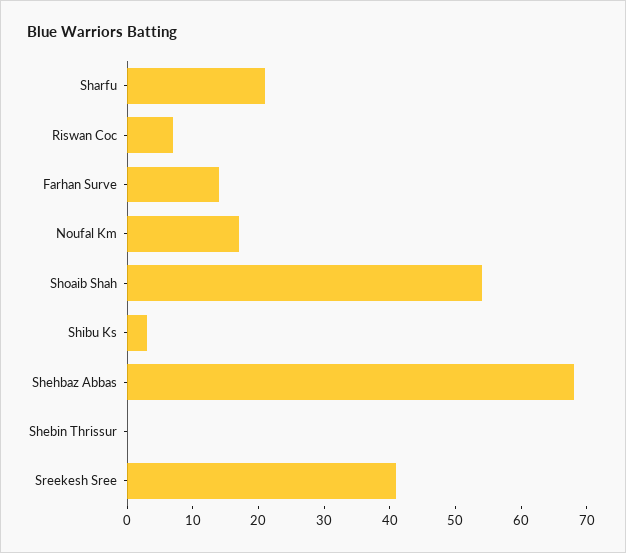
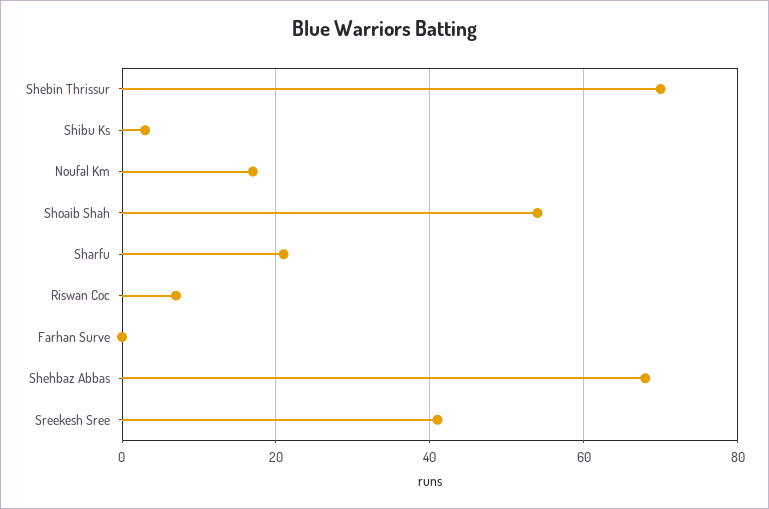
Farhan Surve: 15 -> 0
Shebin Thrissur: 0 -> 70

